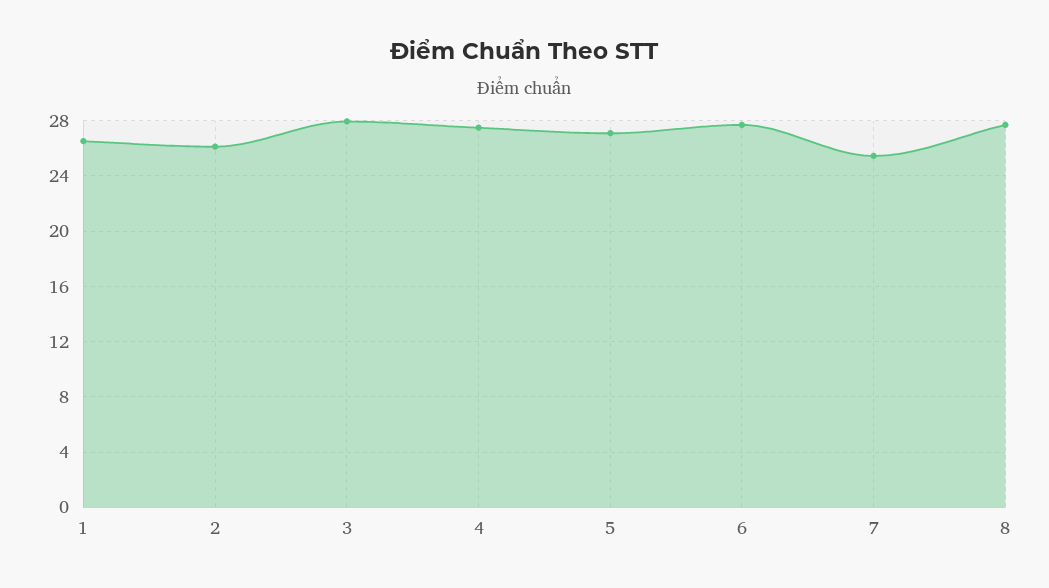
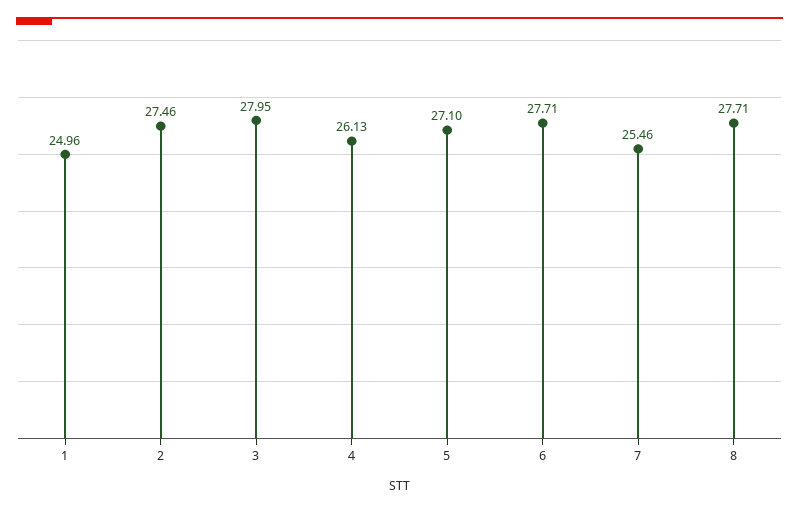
1: 26.5 -> 24.96
2: 26 -> 27.46
4: 27.5 -> 26.13

